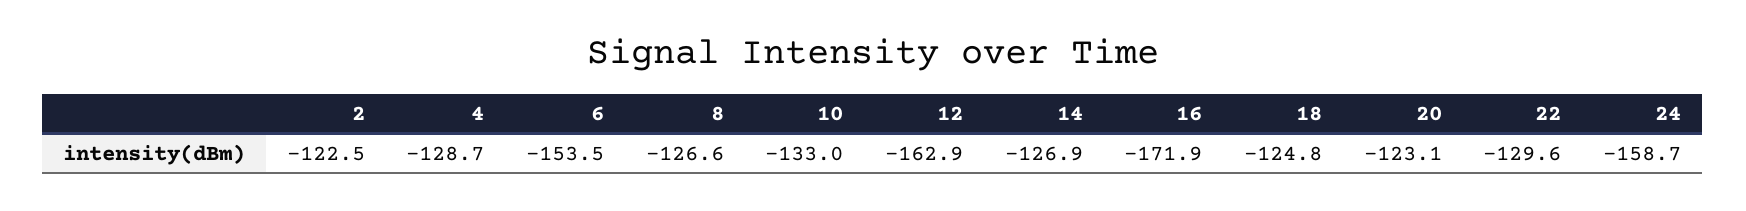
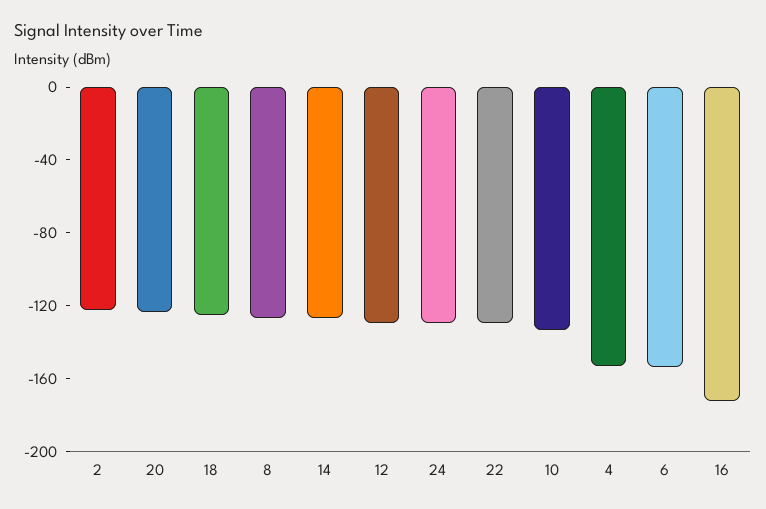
4: -128.7 -> -150
12: -162.9 -> -130
24: -158.7 -> -130

